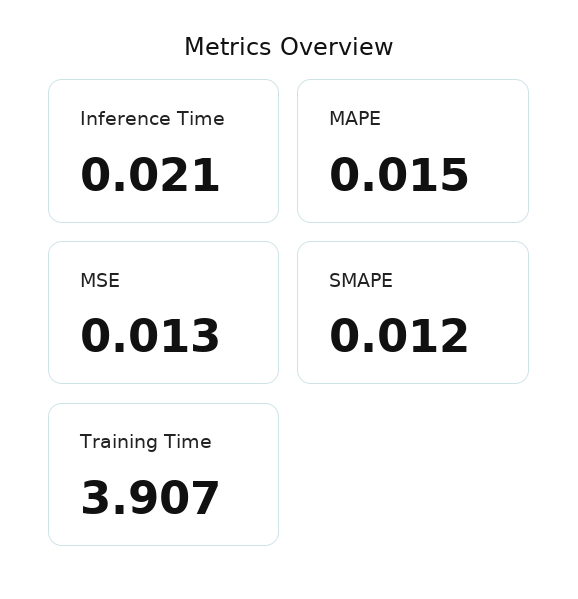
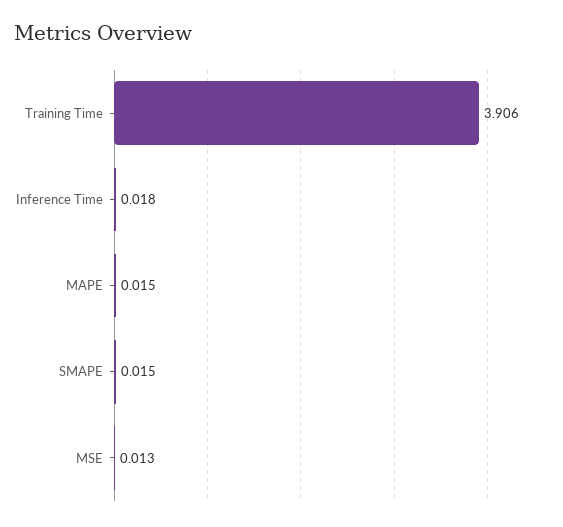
Inference Time: 0.021 -> 0.018
SMAPE: 0.012 -> 0.015
Training Time: 3.907 -> 3.906

